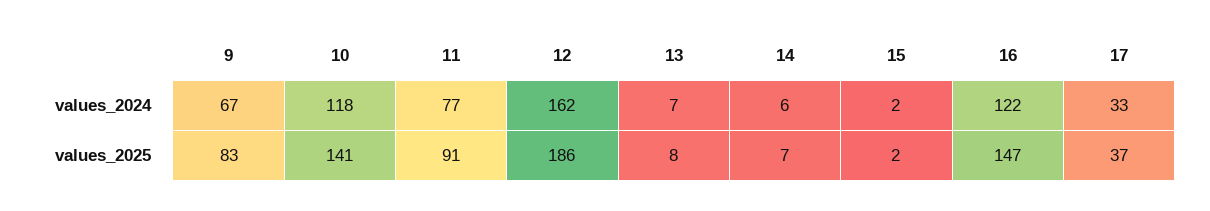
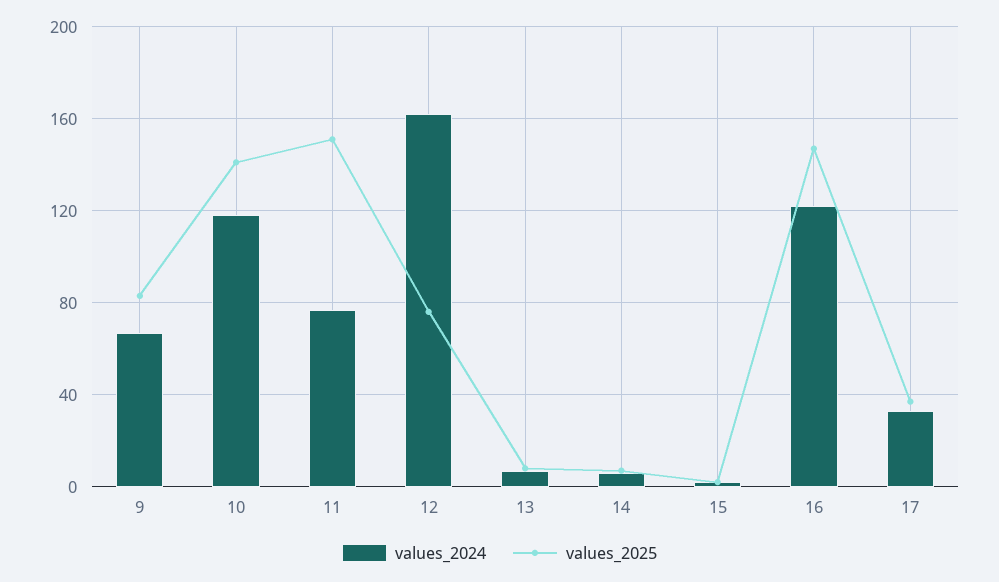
values_2025, 11: 91 -> 150
values_2025, 12: 186 -> 75

